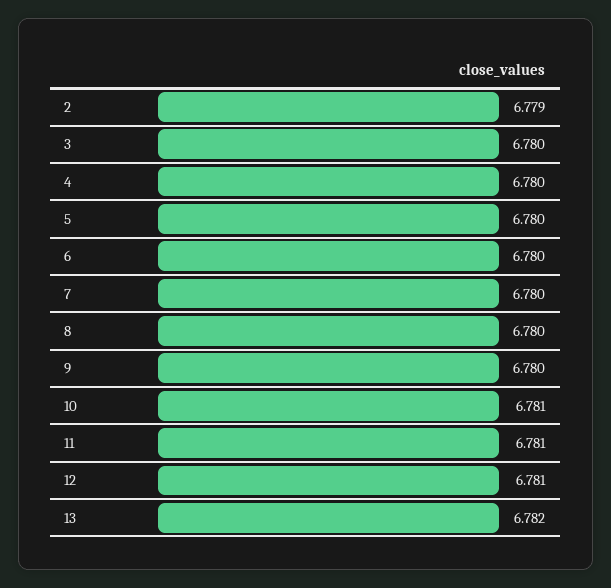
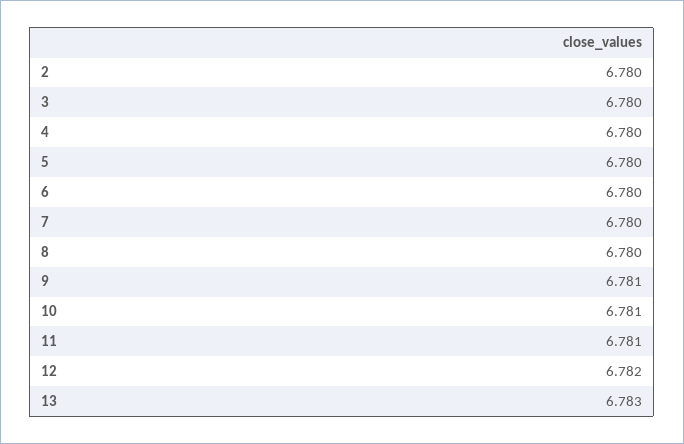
2: 6.779 -> 6.78
9: 6.78 -> 6.781
12: 6.781 -> 6.782
13: 6.782 -> 6.783

